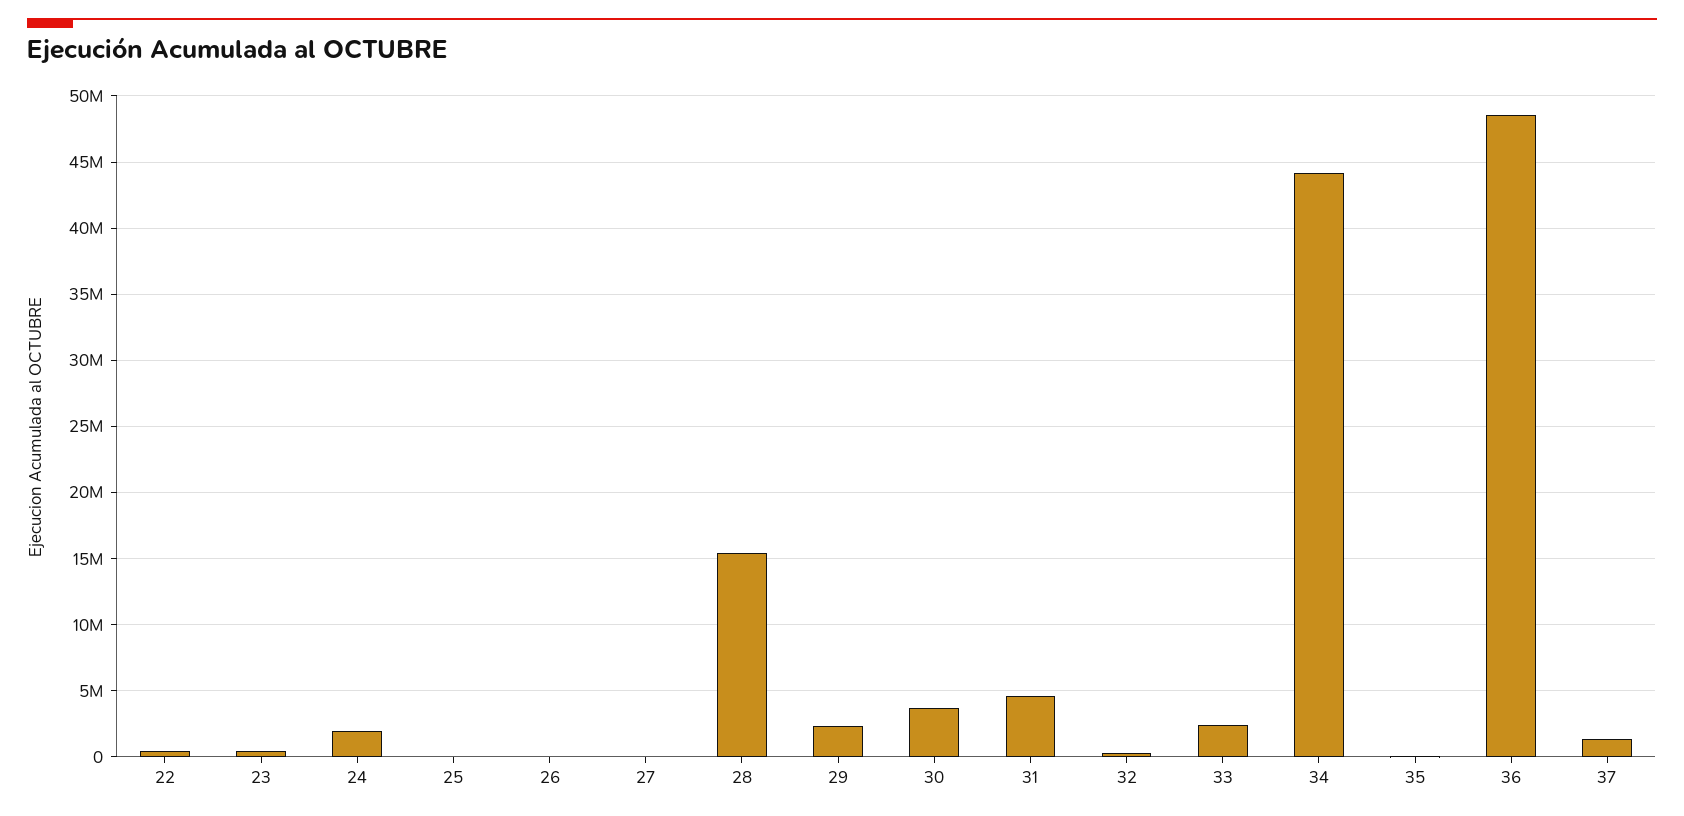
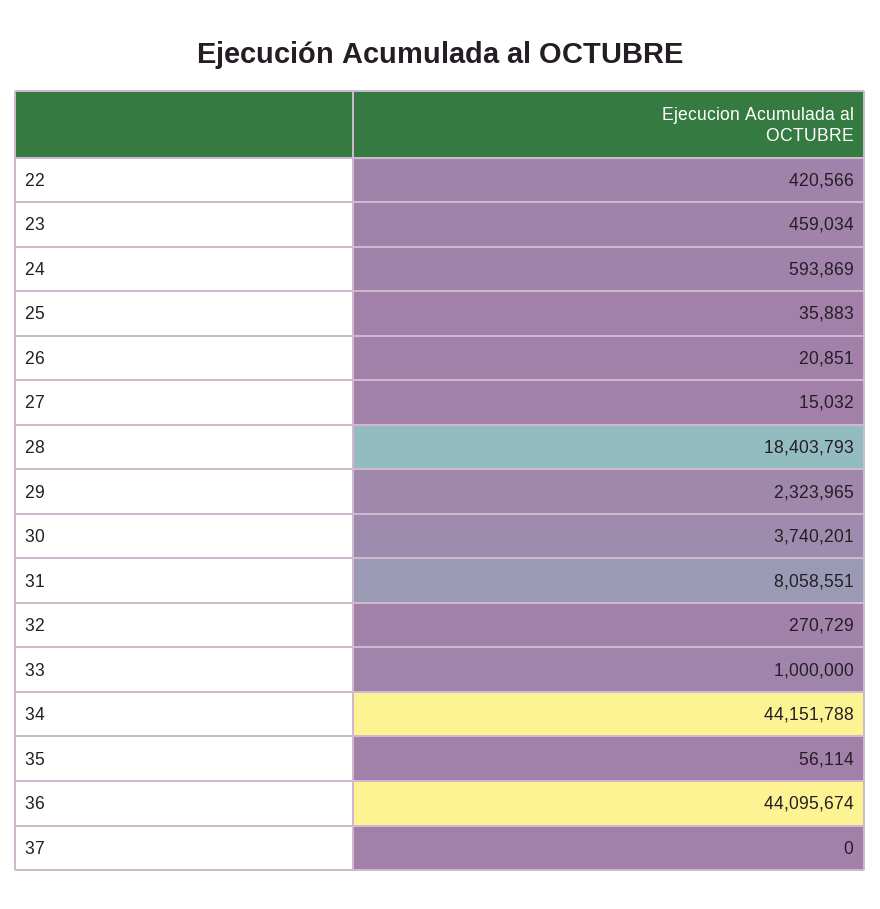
24: 2000000 -> 593869
28: 15500000 -> 18403793
31: 4500000 -> 8058551
33: 2500000 -> 1000000
36: 48500000 -> 44095674
37: 1500000 -> 0

